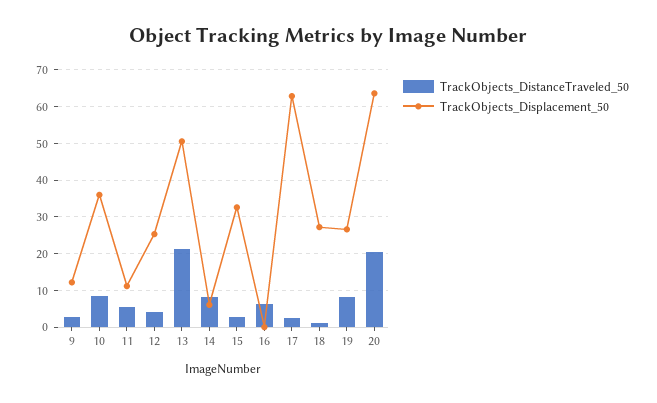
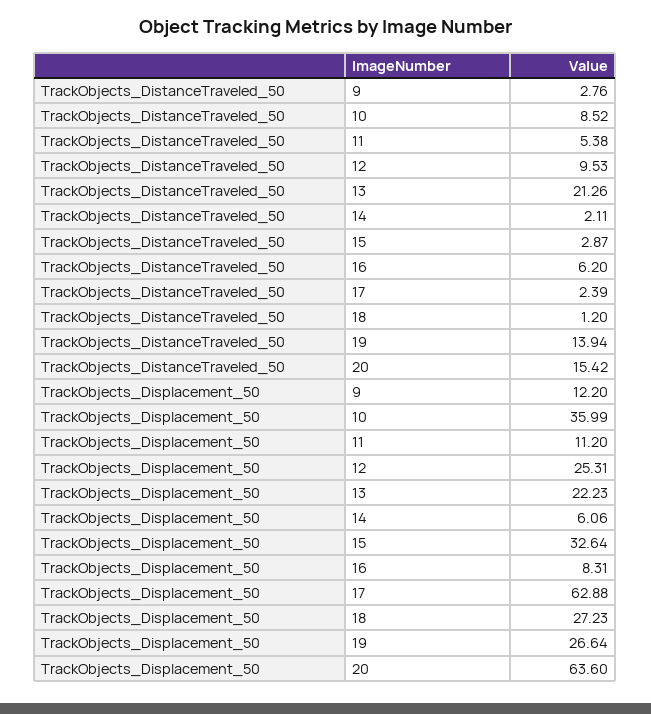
TrackObjects_DistanceTraveled_50, 12: 4 -> 9.53
TrackObjects_Displacement_50, 13: 50 -> 22.23
TrackObjects_DistanceTraveled_50, 14: 8 -> 2.11
TrackObjects_Displacement_50, 16: 0 -> 8.31
TrackObjects_DistanceTraveled_50, 19: 8 -> 13.94
TrackObjects_DistanceTraveled_50, 20: 20 -> 15.42

